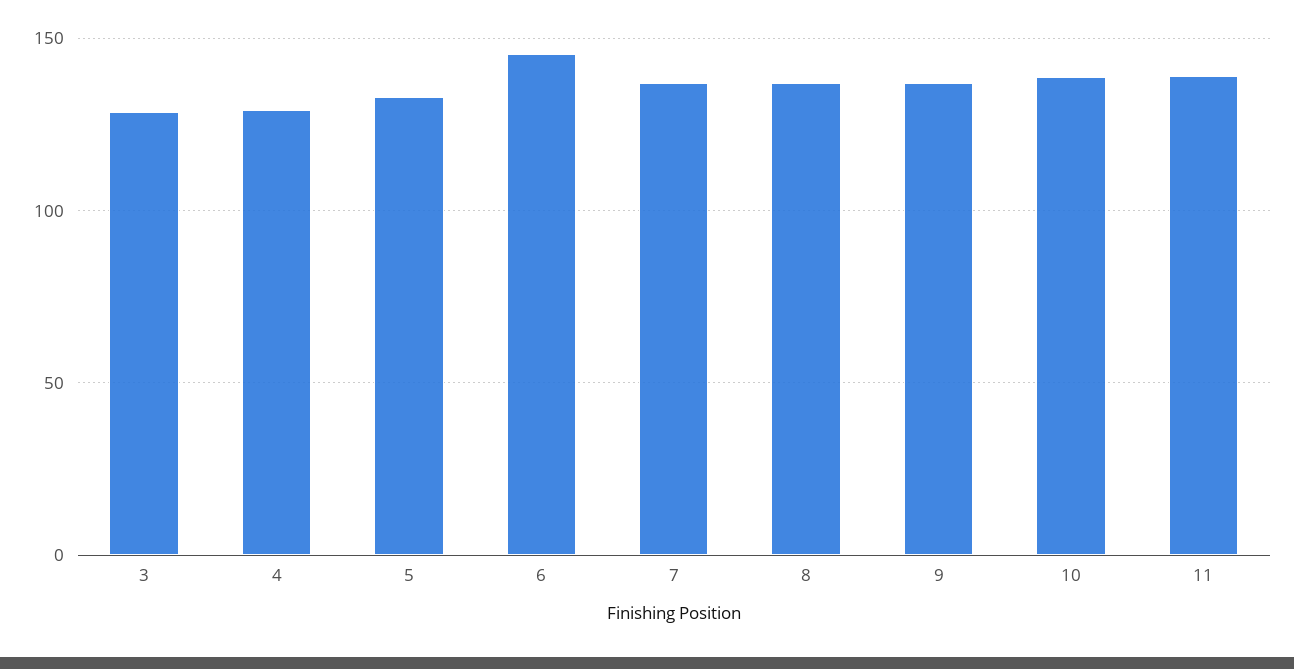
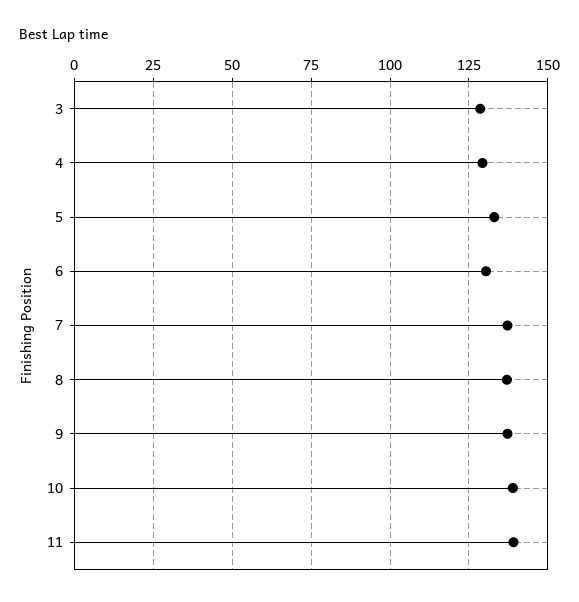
6: 145 -> 130

